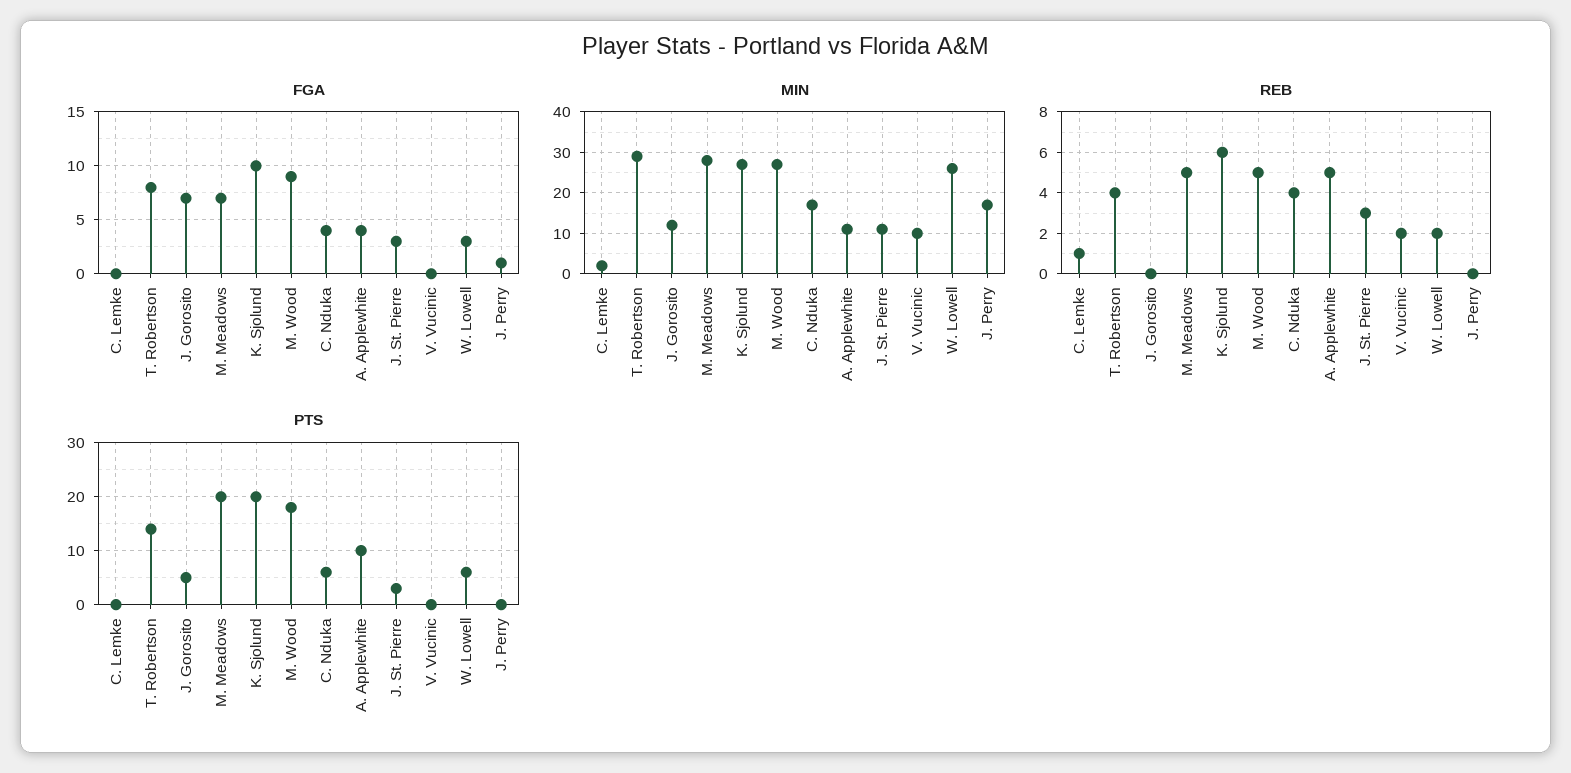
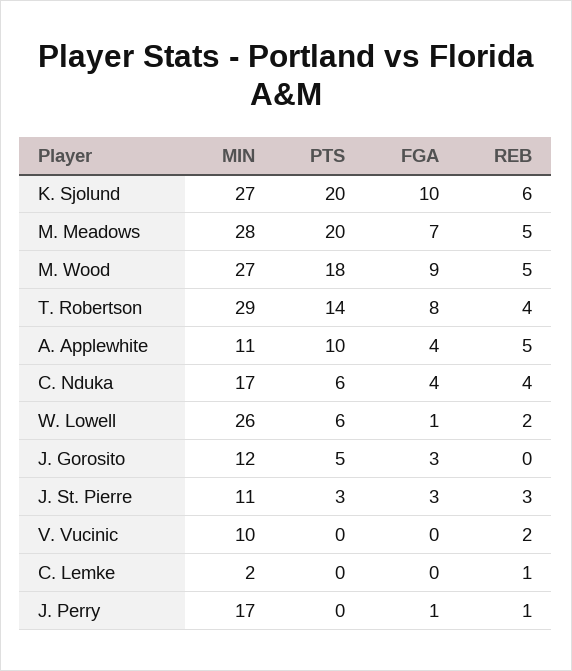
FGA, J. Gorosito: 7 -> 3
FGA, W. Lowell: 3 -> 1
REB, J. Perry: 0 -> 1

